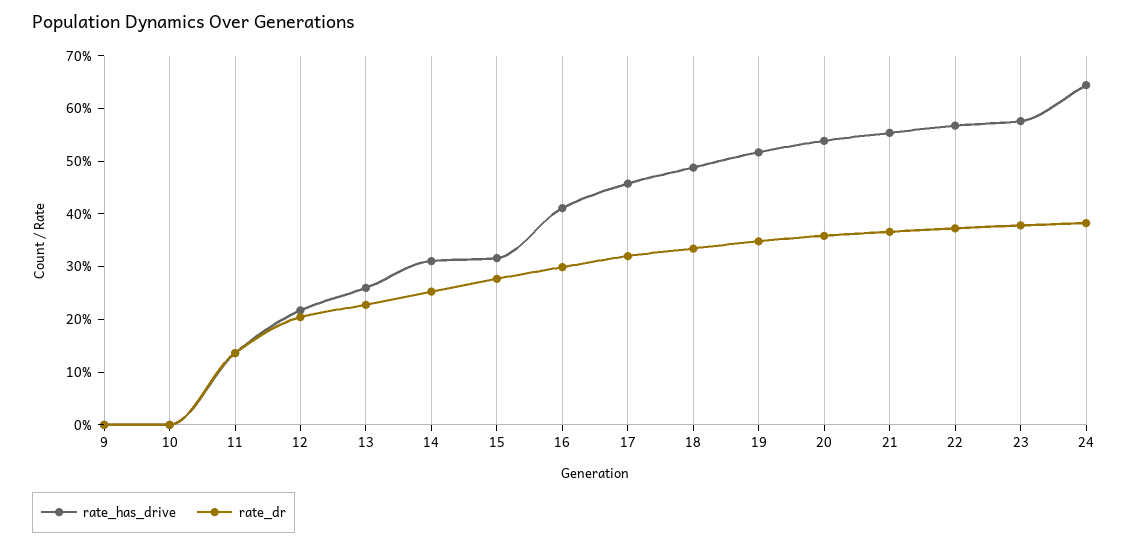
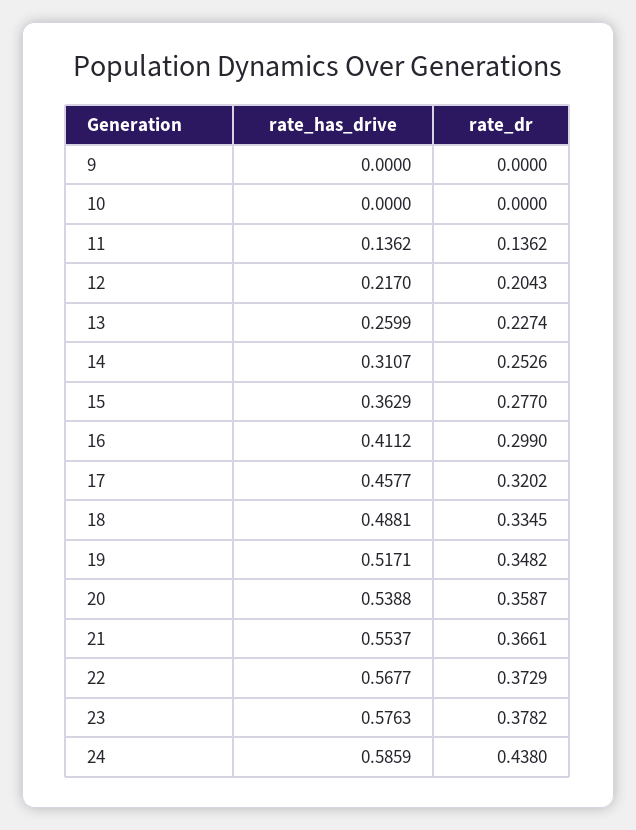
rate_has_drive, 15: 0.32 -> 0.3629
rate_has_drive, 24: 0.64 -> 0.5859
rate_dr, 24: 0.38 -> 0.438

